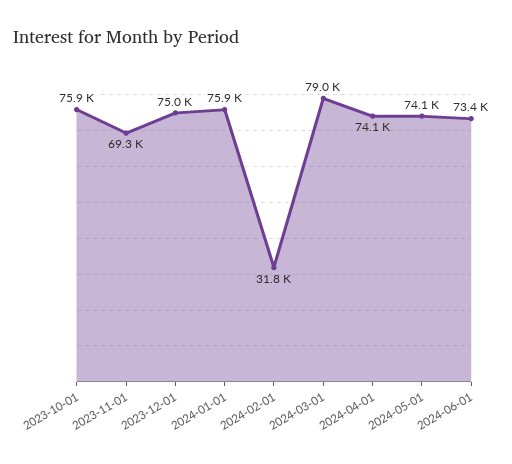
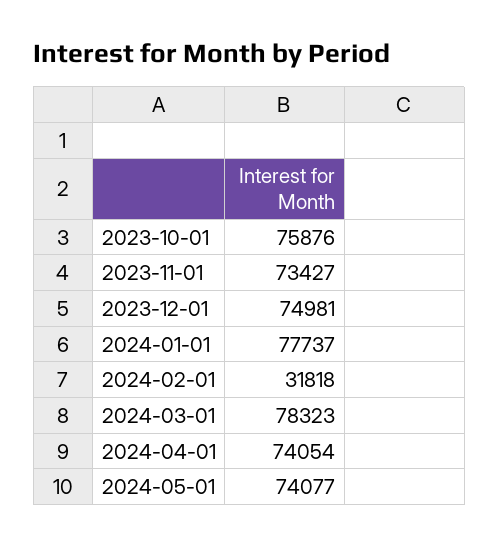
2023-11-01: 69300 -> 73427
2024-01-01: 75900 -> 77737
2024-03-01: 79000 -> 78323
2024-06-01: 73400 -> none

